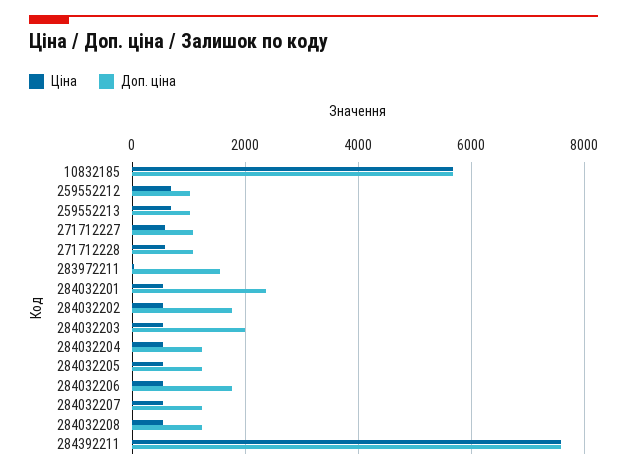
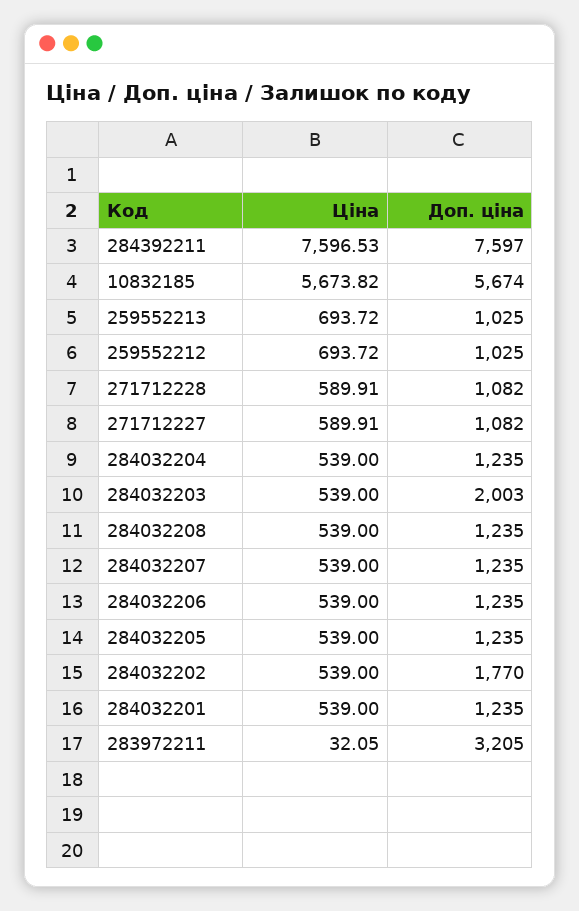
Доп. ціна, 283972211: 1600 -> 3205
Доп. ціна, 284032201: 2400 -> 1235
Доп. ціна, 284032206: 1800 -> 1235

